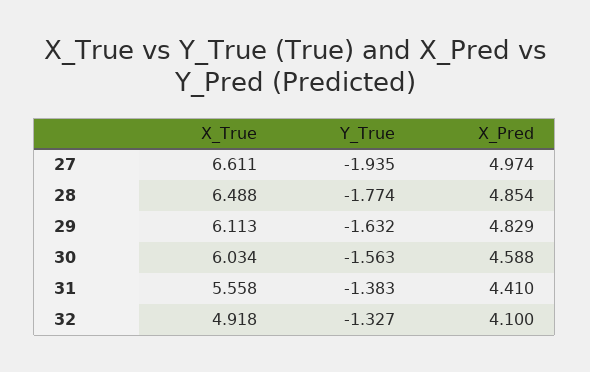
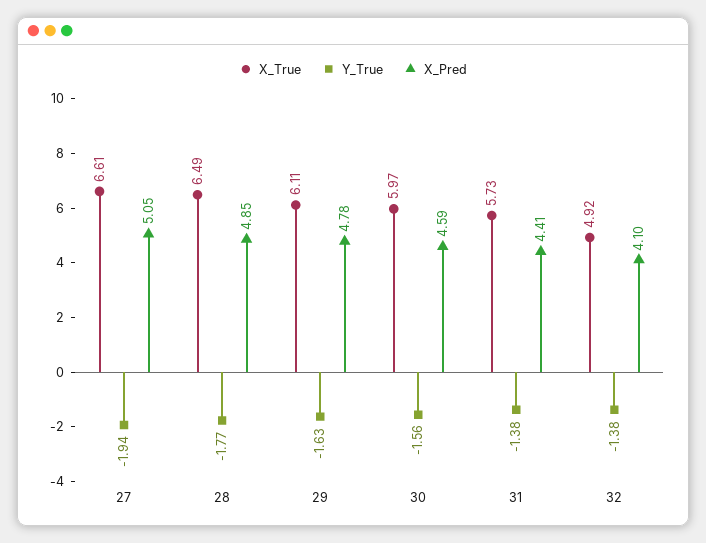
X_Pred, 27: 4.974 -> 5.05
X_Pred, 29: 4.829 -> 4.78
X_True, 30: 6.034 -> 5.97
X_True, 31: 5.558 -> 5.73
Y_True, 32: -1.327 -> -1.38

